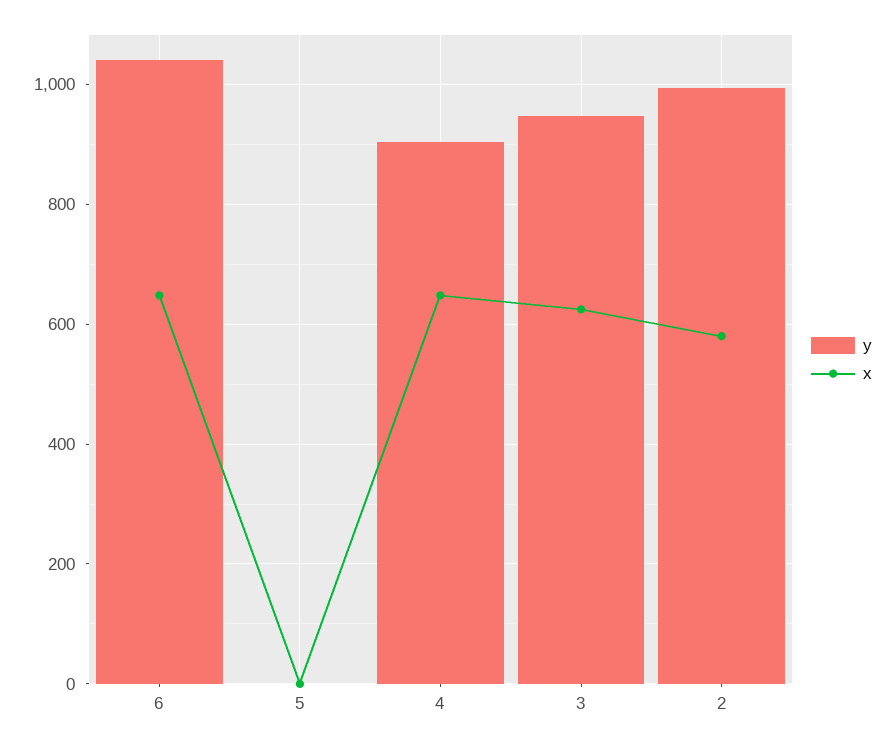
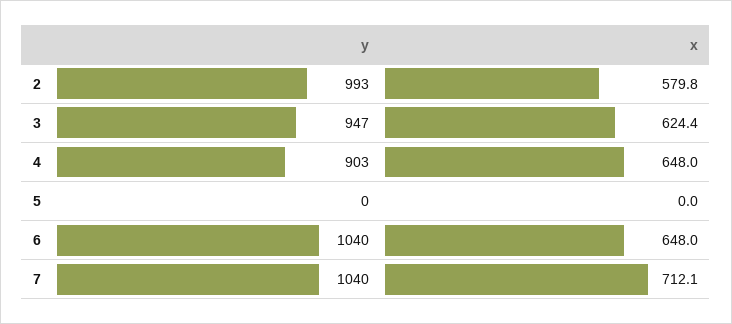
y, 7: none -> 1040
x, 7: none -> 712.1

